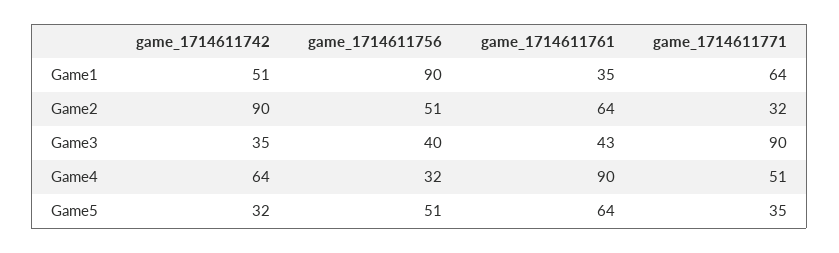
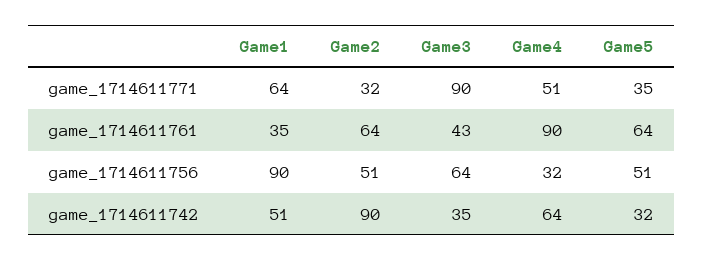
game_1714611756, Game3: 40 -> 64

